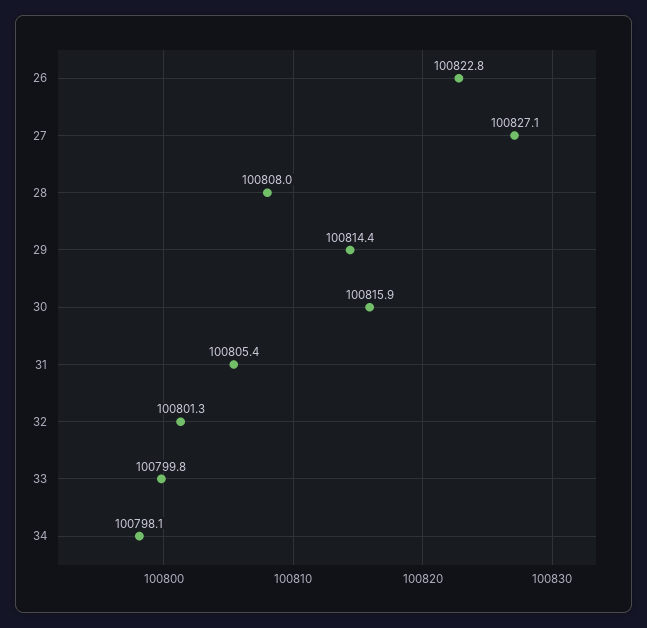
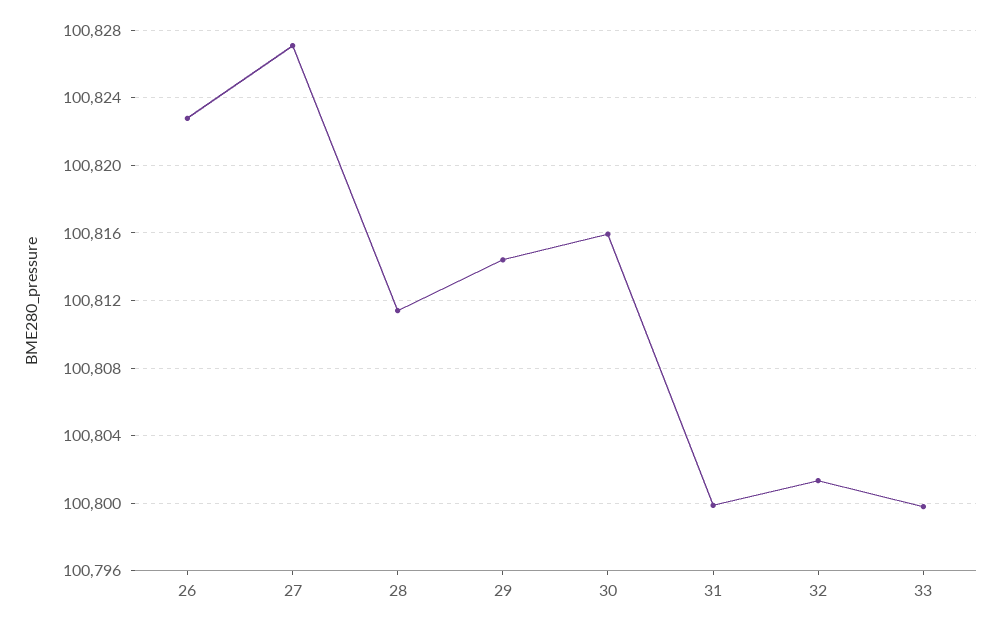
28: 100808 -> 100811.5
31: 100805.4 -> 100800
34: 100798.1 -> none

